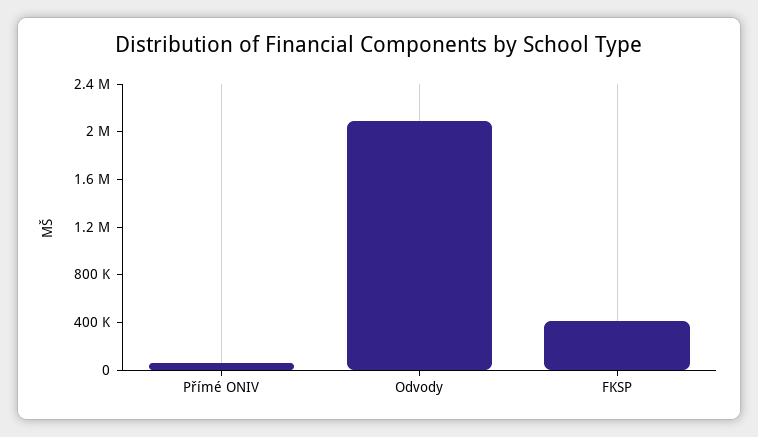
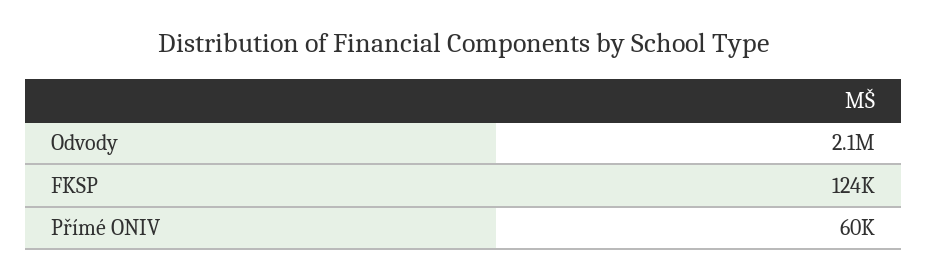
FKSP: 400000 -> 124000

